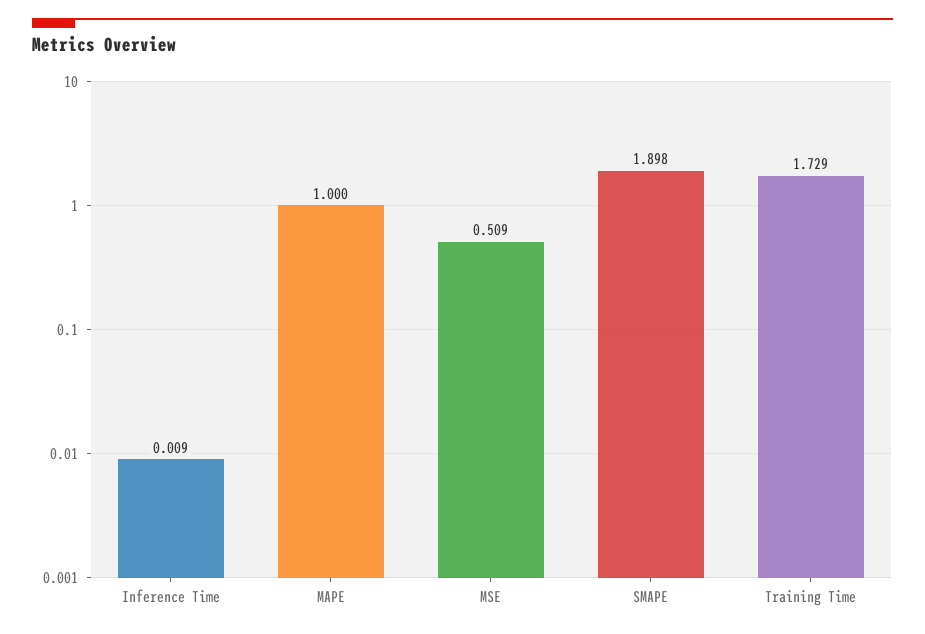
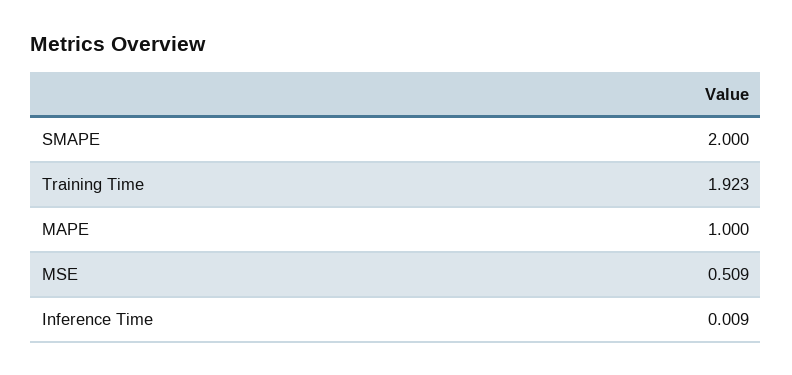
SMAPE: 1.898 -> 2
Training Time: 1.729 -> 1.923

